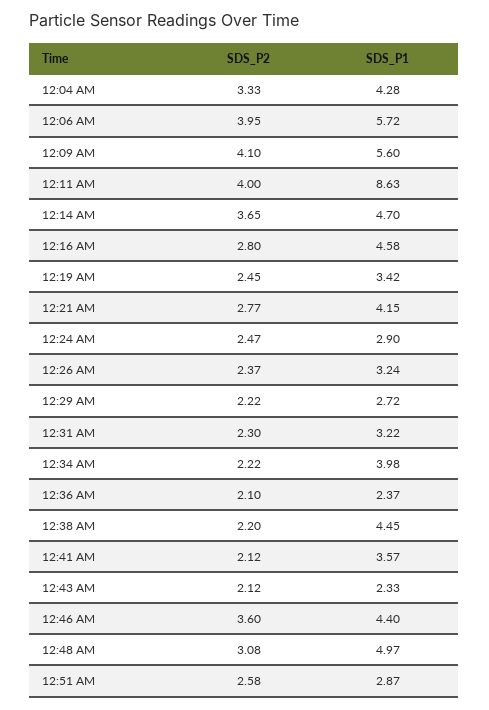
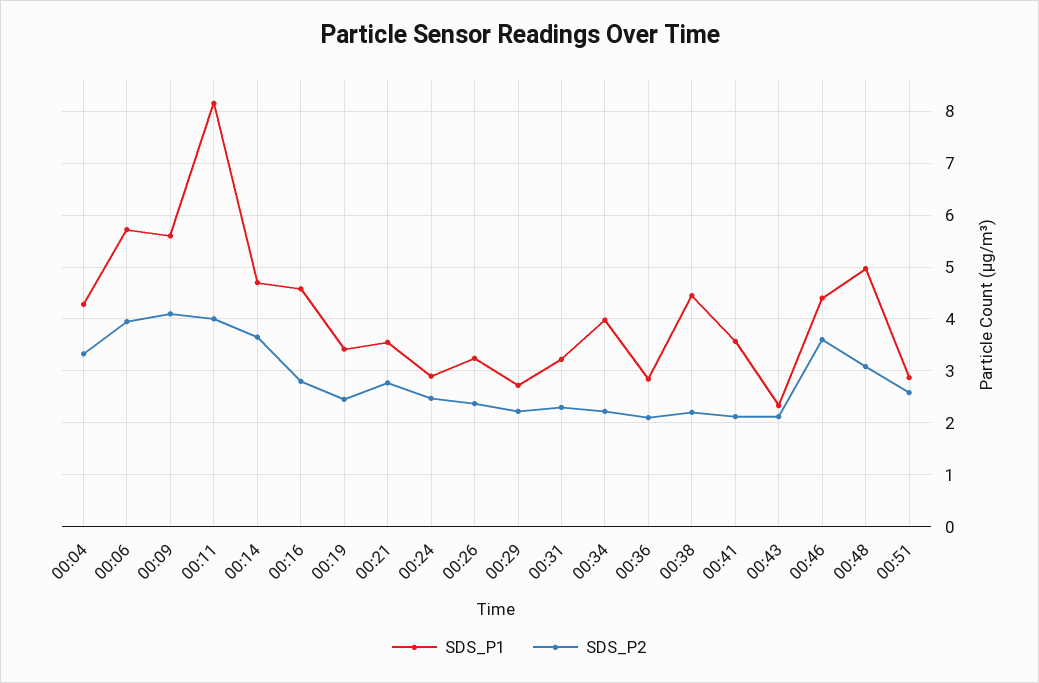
SDS_P1, 12:11 AM: 8.63 -> 8.2
SDS_P1, 12:21 AM: 4.15 -> 3.6
SDS_P1, 12:36 AM: 2.37 -> 2.8

